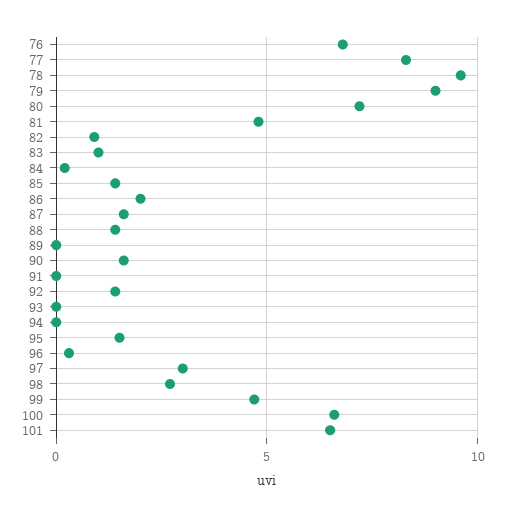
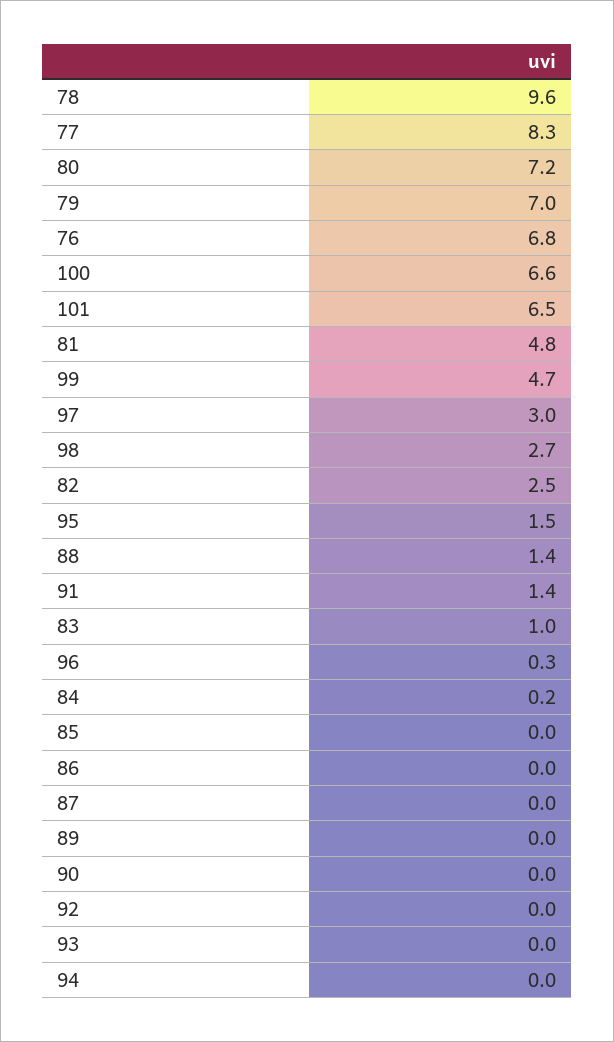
79: 9 -> 7
82: 1 -> 2.5
85: 1.5 -> 0
86: 2 -> 0
87: 1.5 -> 0
90: 1.5 -> 0
91: 0 -> 1.4
92: 1.5 -> 0

